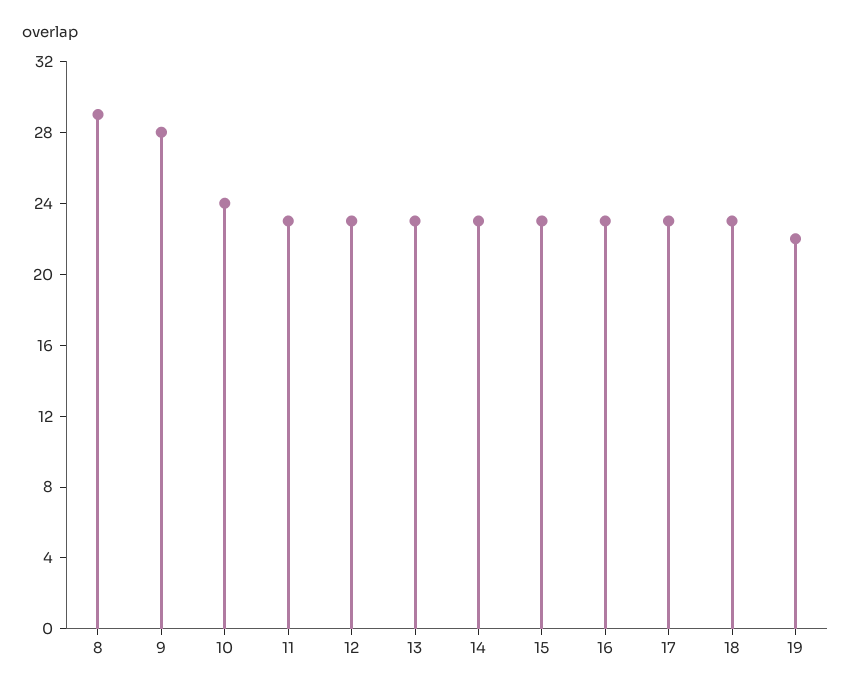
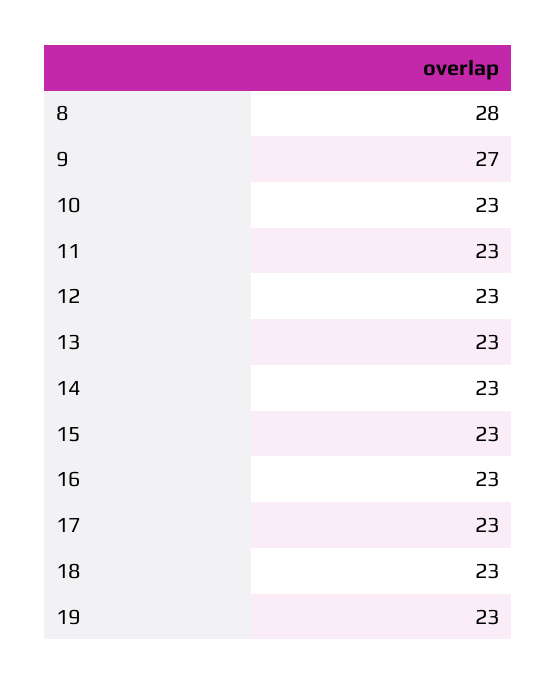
8: 29 -> 28
9: 28 -> 27
10: 24 -> 23
19: 22 -> 23

